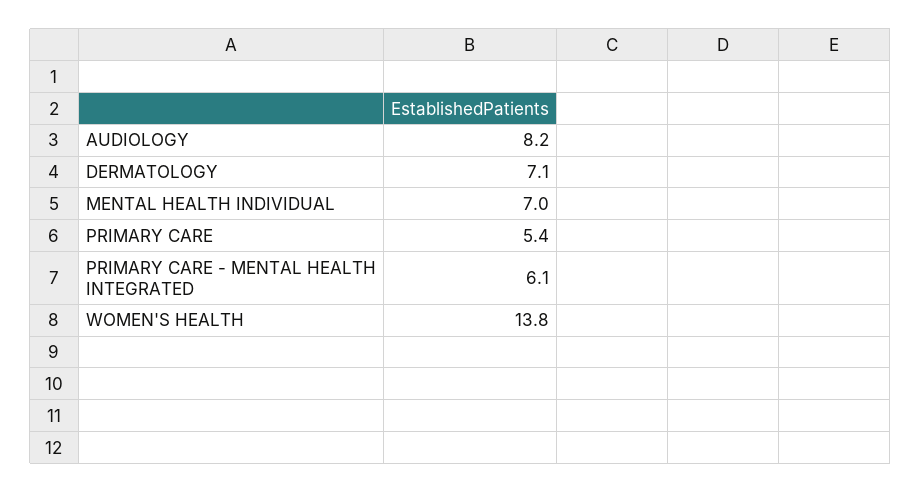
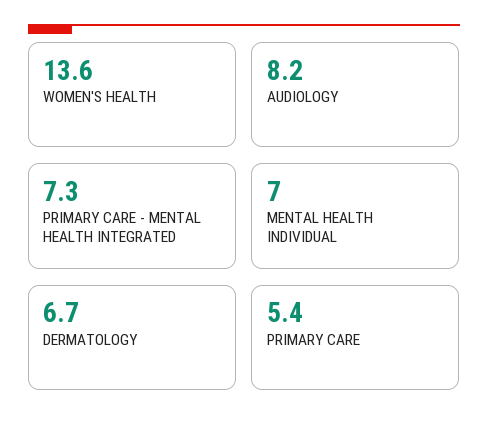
DERMATOLOGY: 7.1 -> 6.7
PRIMARY CARE - MENTAL HEALTH INTEGRATED: 6.1 -> 7.3
WOMEN'S HEALTH: 13.8 -> 13.6

